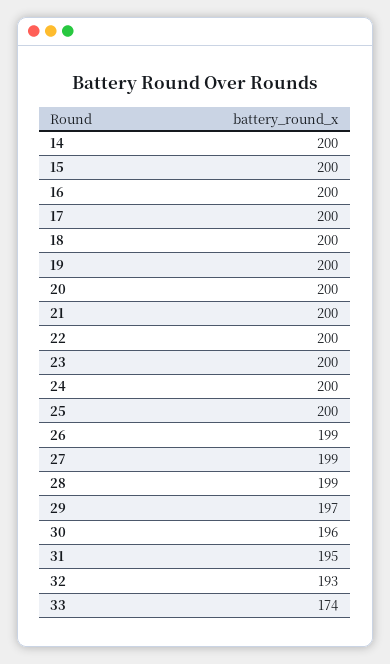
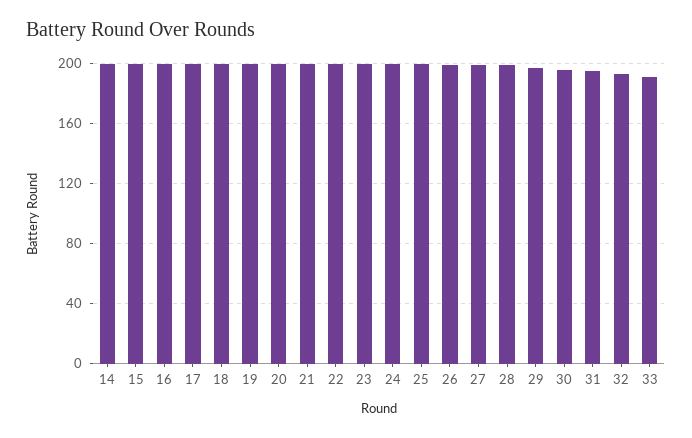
33: 174 -> 190

